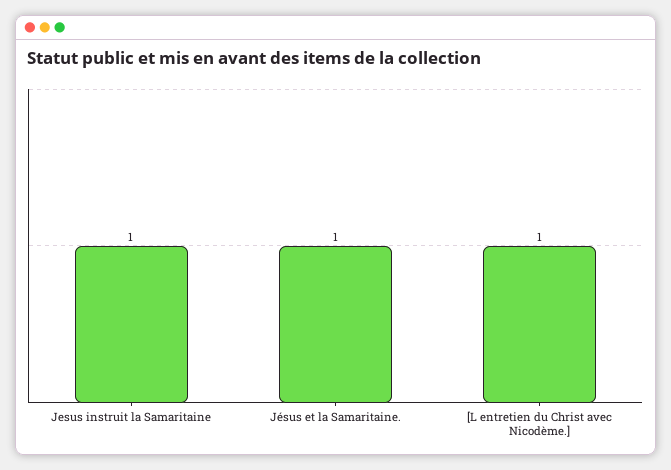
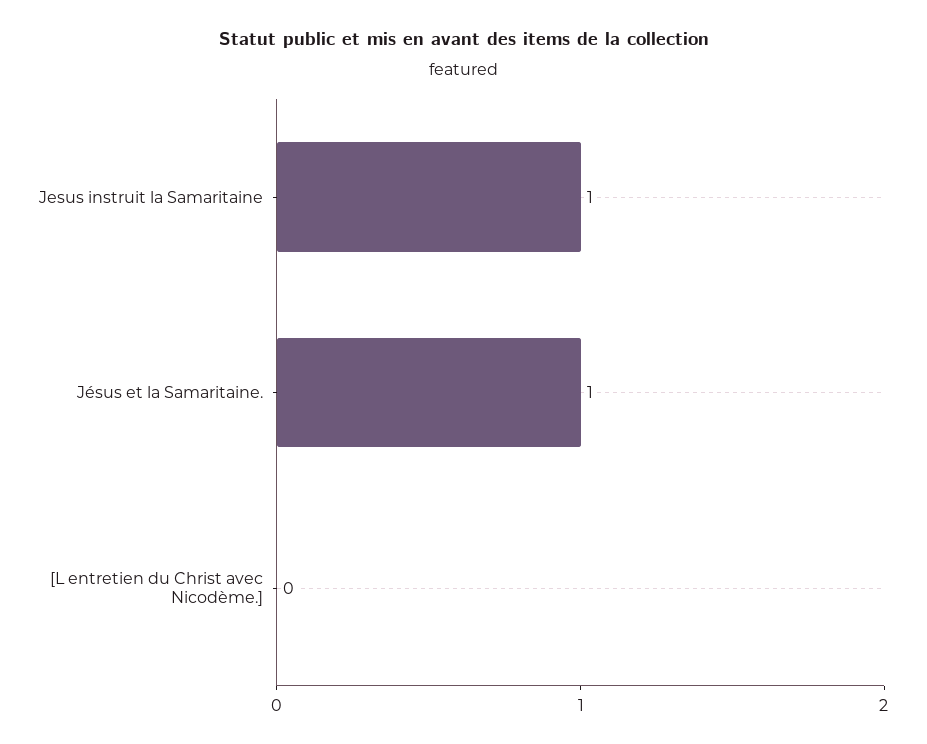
[L entretien du Christ avec Nicodème.]: 1 -> 0

